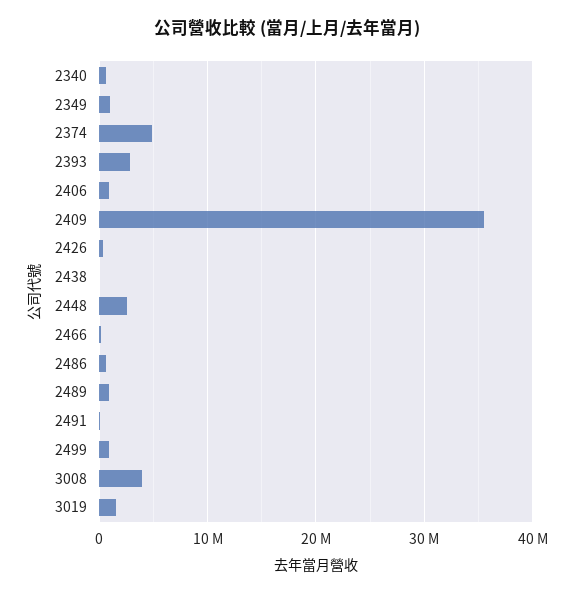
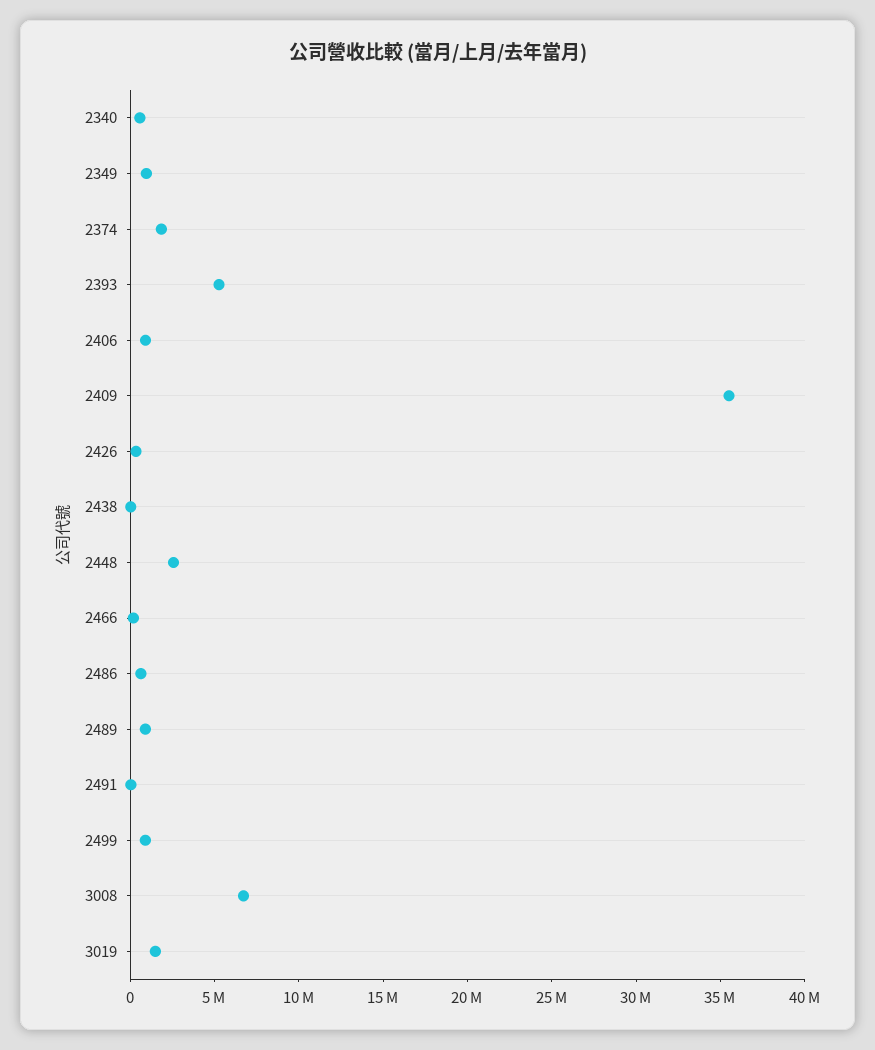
2374: 5000000 -> 2000000
2393: 3000000 -> 5000000
3008: 4000000 -> 7000000

